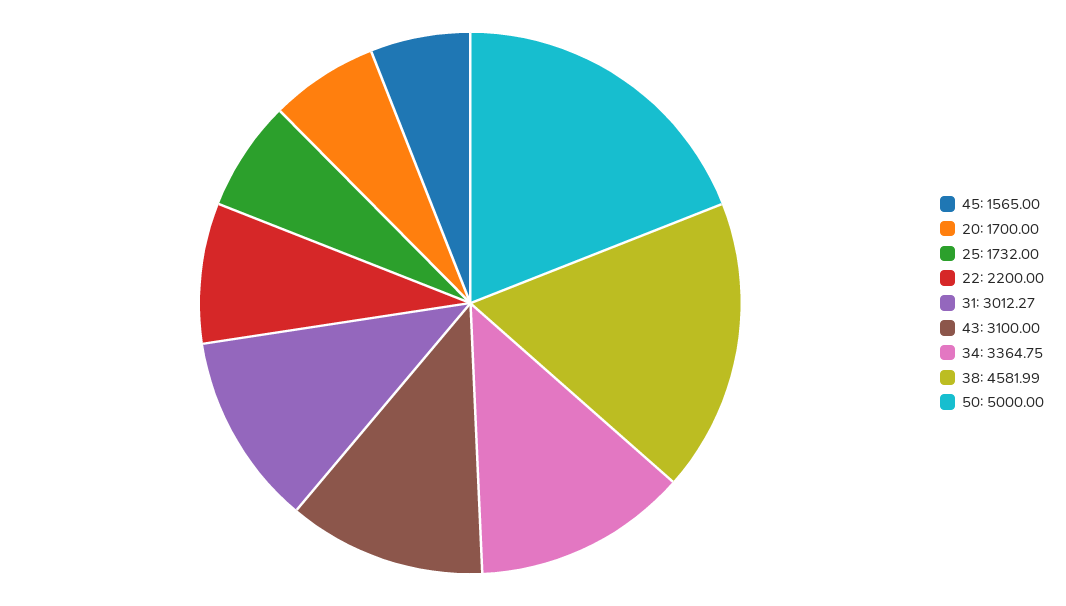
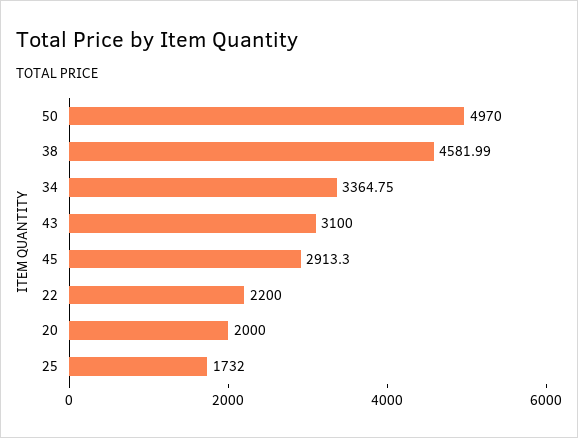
45: 1565 -> 2913.3
20: 1700 -> 2000
31: 3012.27 -> none
50: 5000 -> 4970

